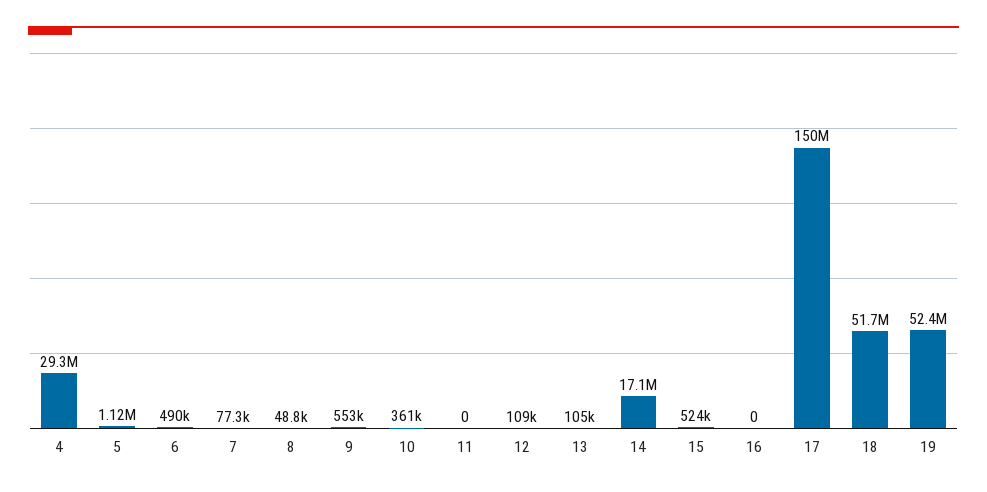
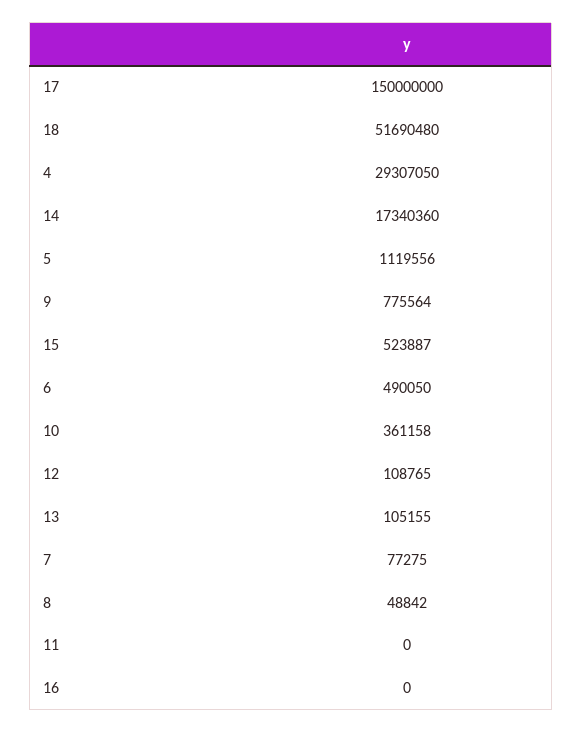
9: 553000 -> 775564
14: 17100000 -> 17340360
19: 52400000 -> none

